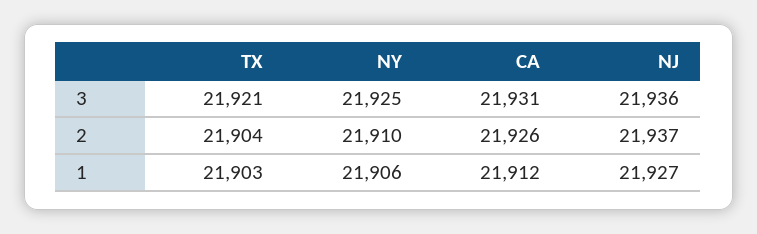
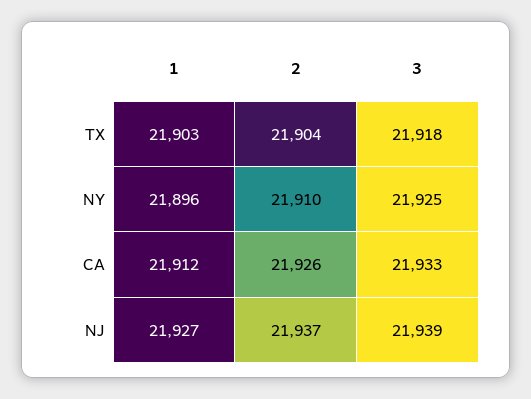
TX, 3: 21921 -> 21918
CA, 3: 21931 -> 21933
NJ, 3: 21936 -> 21939
NY, 1: 21906 -> 21896

